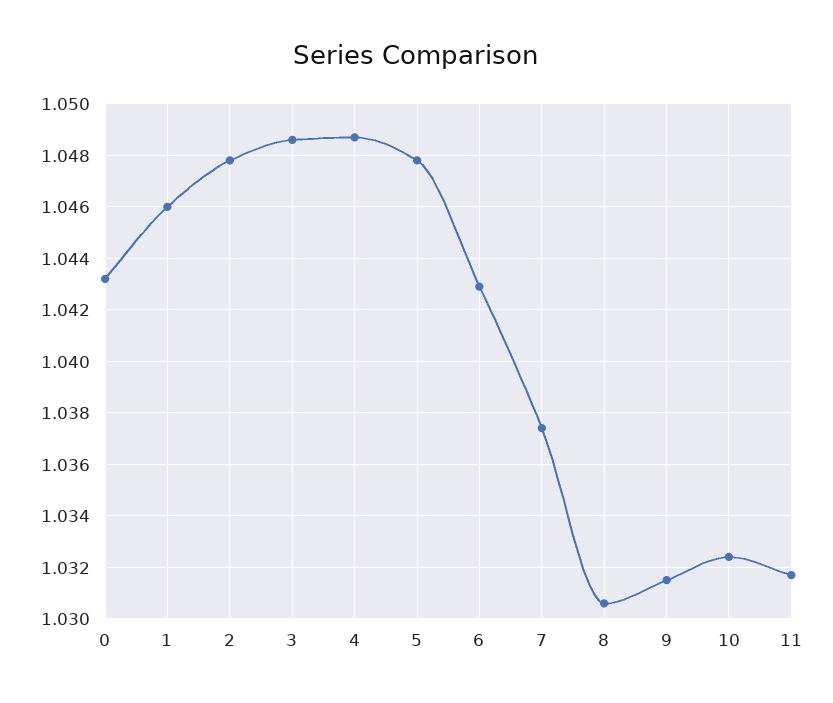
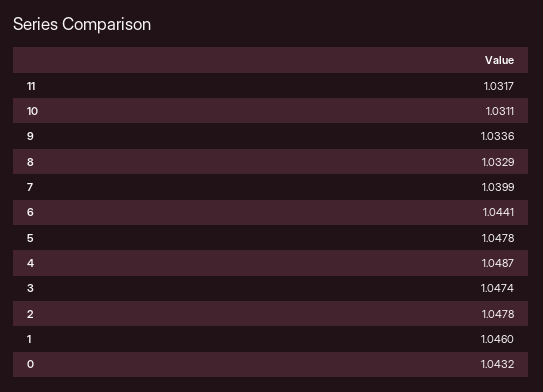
3: 1.0485 -> 1.0474
6: 1.043 -> 1.0441
7: 1.0375 -> 1.0399
8: 1.0305 -> 1.0329
9: 1.0315 -> 1.0336
10: 1.0325 -> 1.0311

